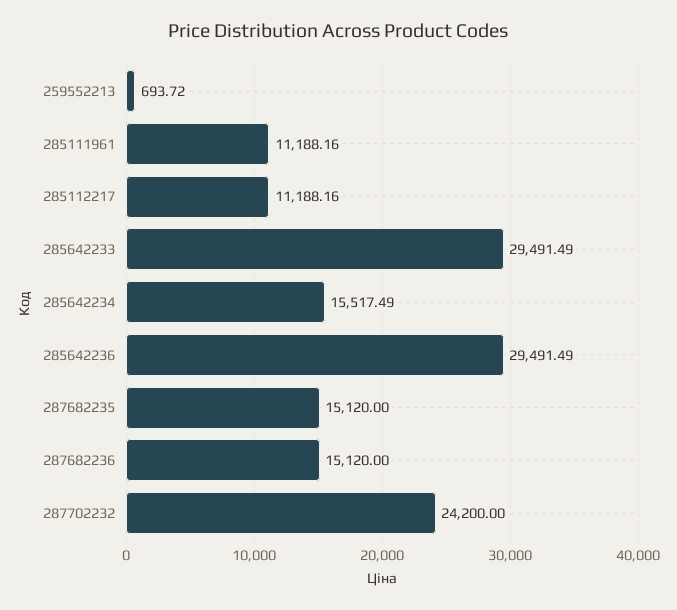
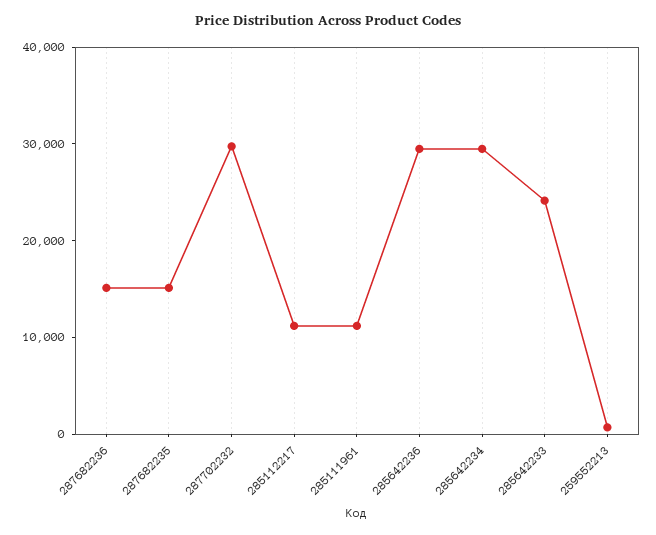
285642233: 29491.49 -> 24000
285642234: 15517.49 -> 30000
287702232: 24200 -> 30000

